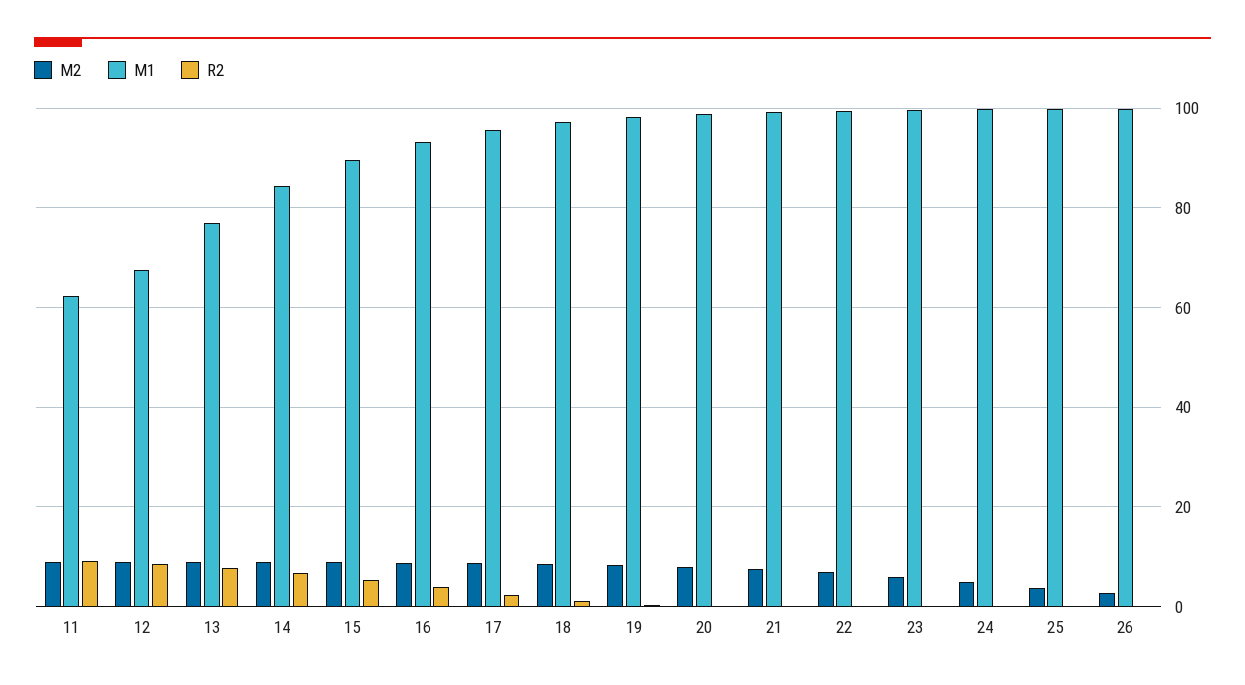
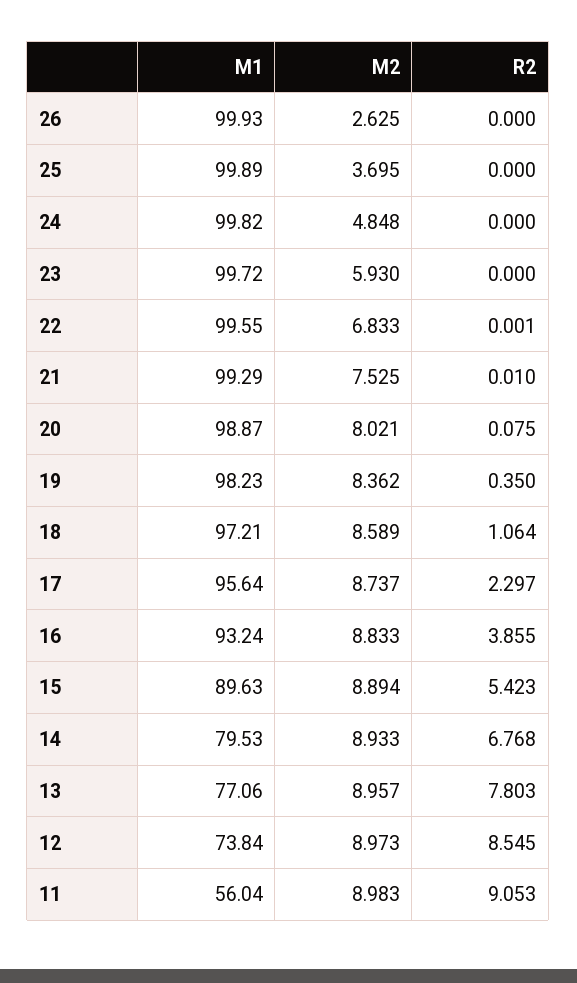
M1, 11: 62 -> 56.04
M1, 12: 68 -> 73.84
M1, 14: 84 -> 79.53

